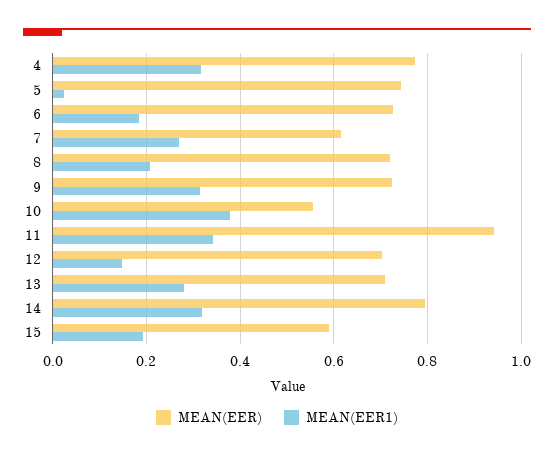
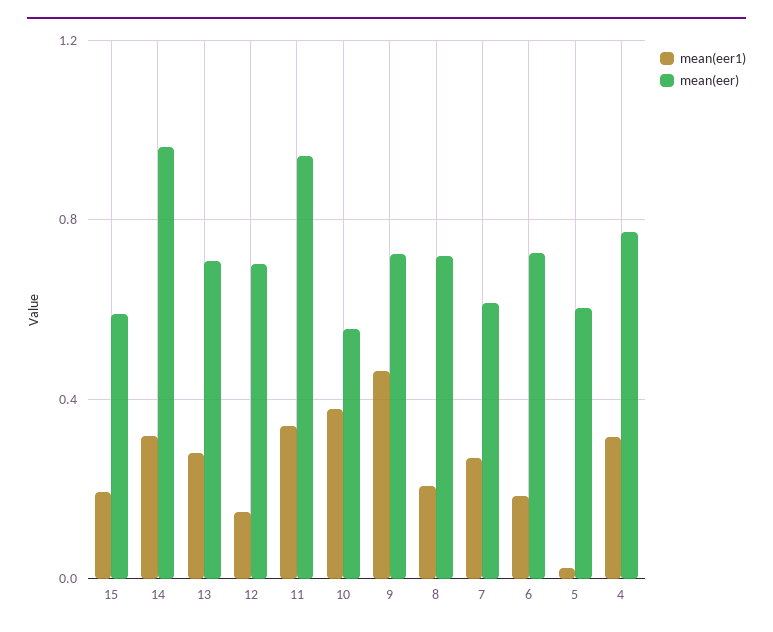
MEAN(EER), 5: 0.74 -> 0.6
MEAN(EER1), 9: 0.32 -> 0.45
MEAN(EER), 14: 0.8 -> 0.95

